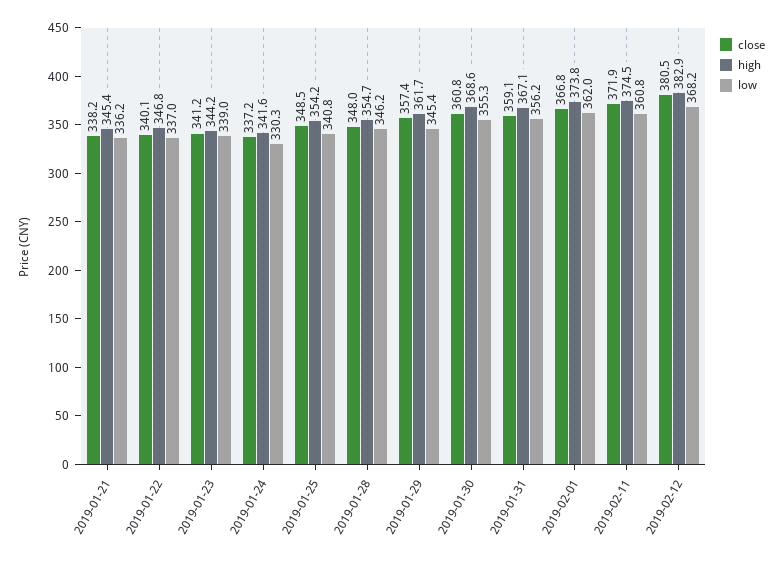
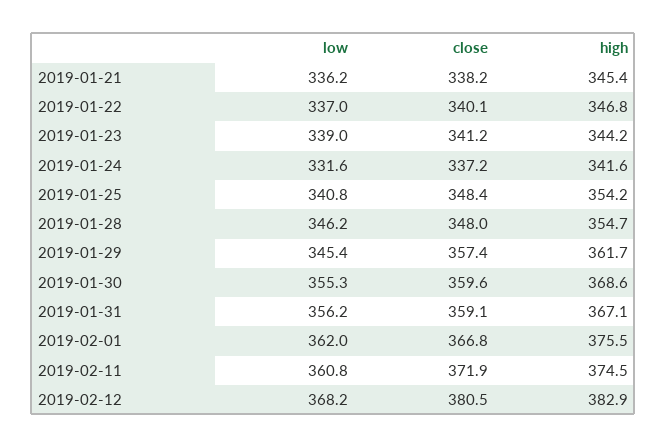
low, 2019-01-24: 330.3 -> 331.6
close, 2019-01-25: 348.5 -> 348.4
close, 2019-01-30: 360.8 -> 359.6
high, 2019-02-01: 373.8 -> 375.5

